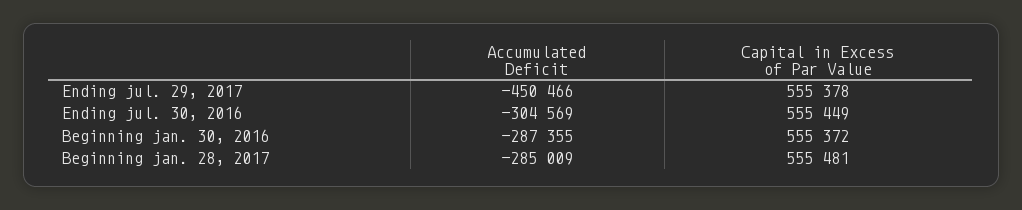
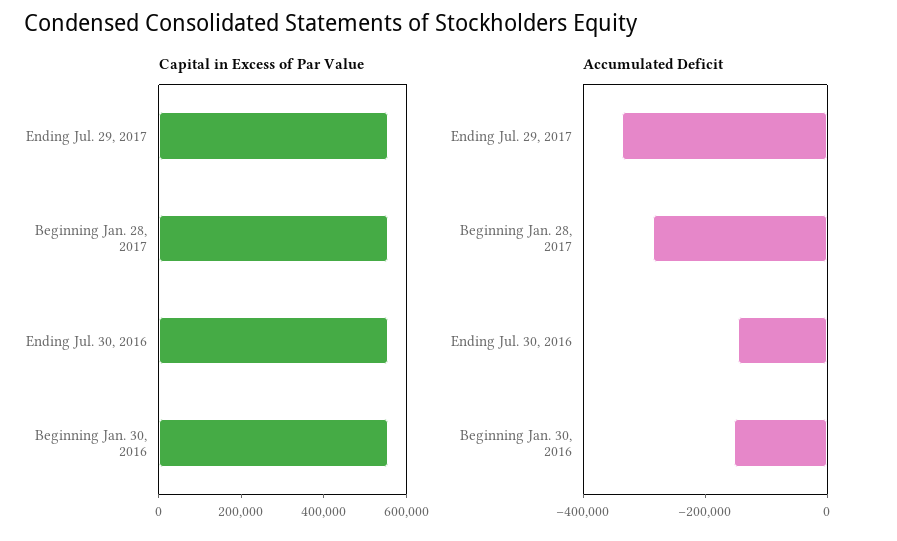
Accumulated Deficit, Ending jul. 29, 2017: -450466 -> -350000
Accumulated Deficit, Ending jul. 30, 2016: -304569 -> -150000
Accumulated Deficit, Beginning jan. 30, 2016: -287355 -> -150000

